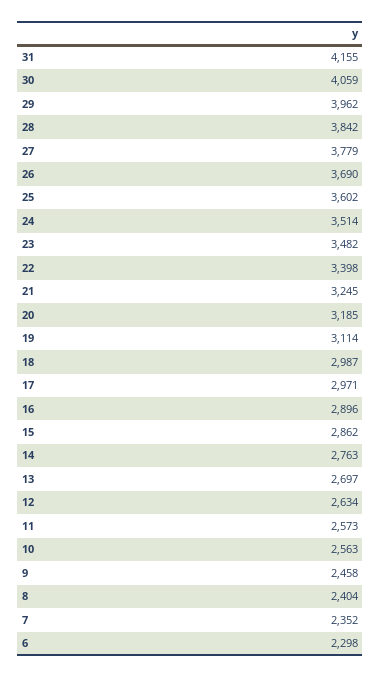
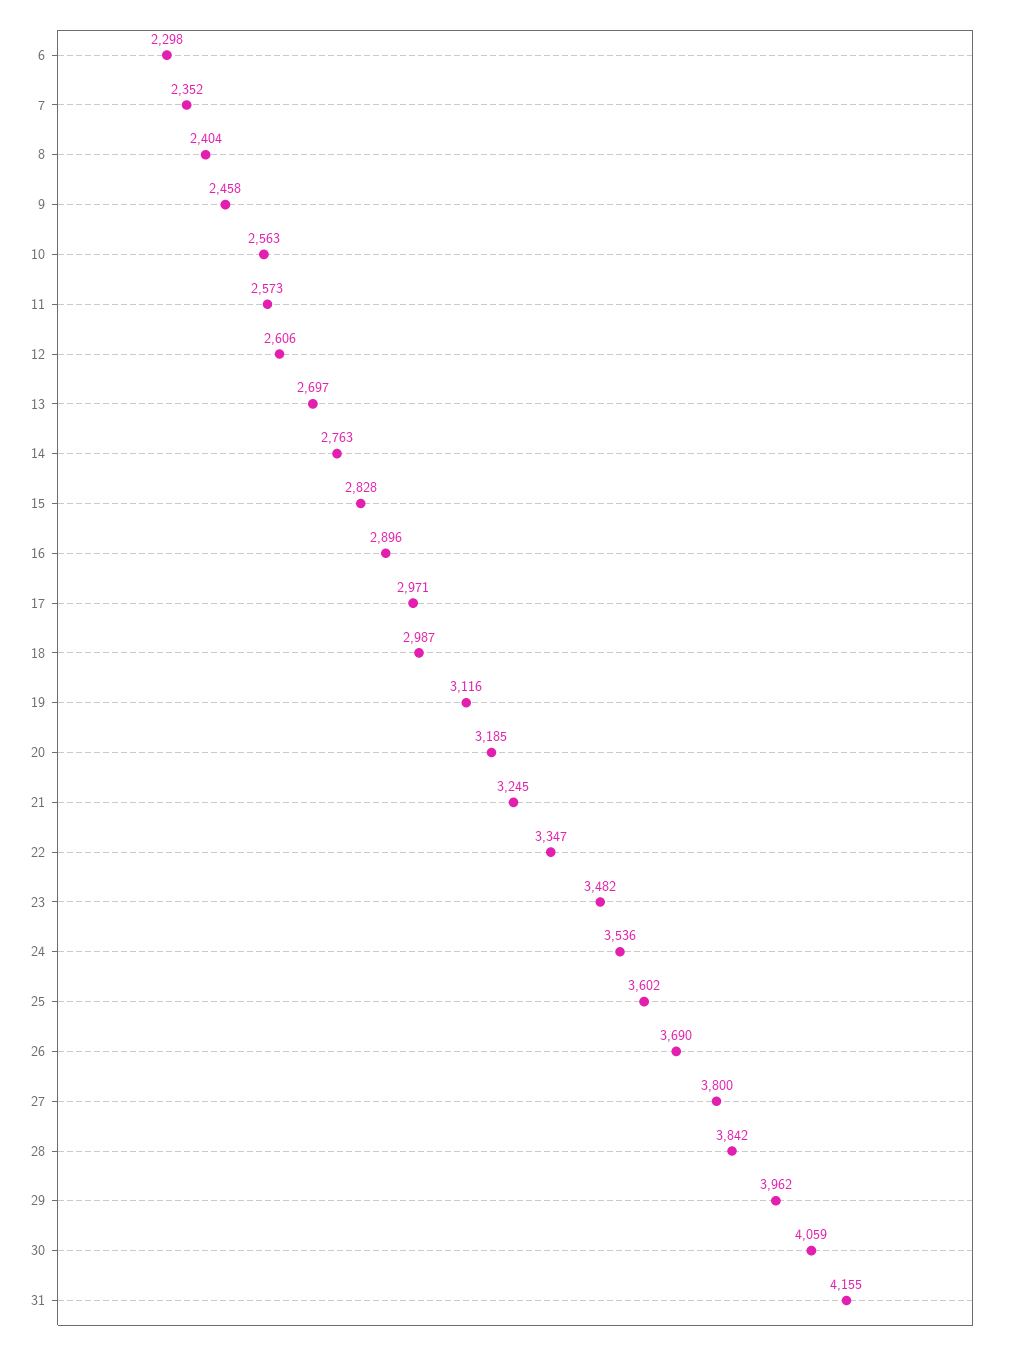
27: 3779 -> 3800
24: 3514 -> 3536
22: 3398 -> 3347
19: 3114 -> 3116
15: 2862 -> 2828
12: 2634 -> 2606

